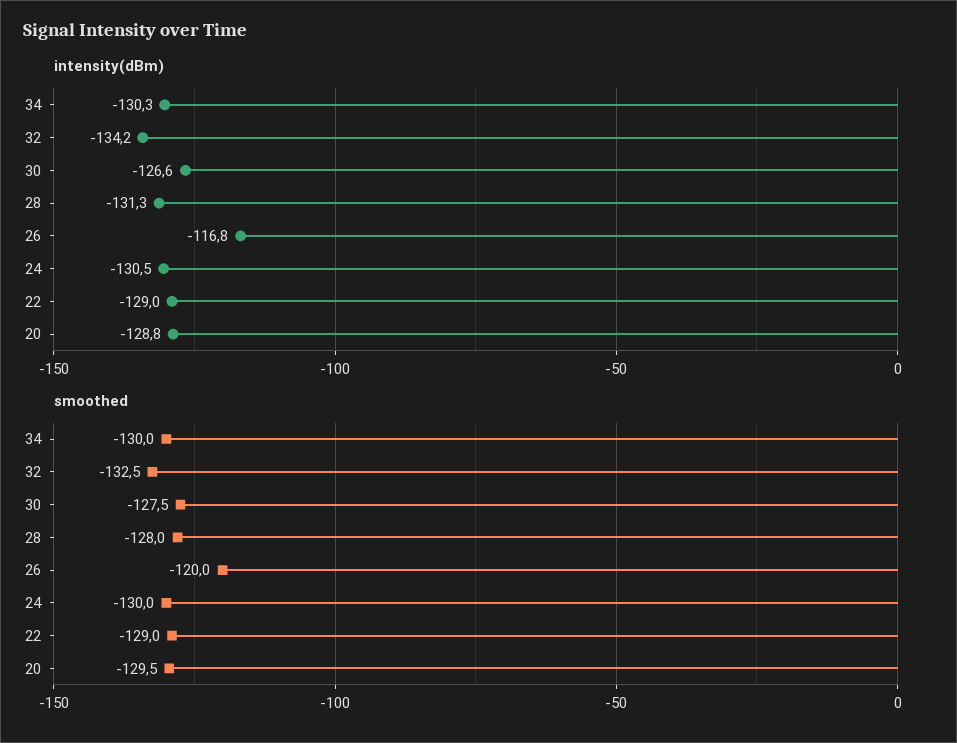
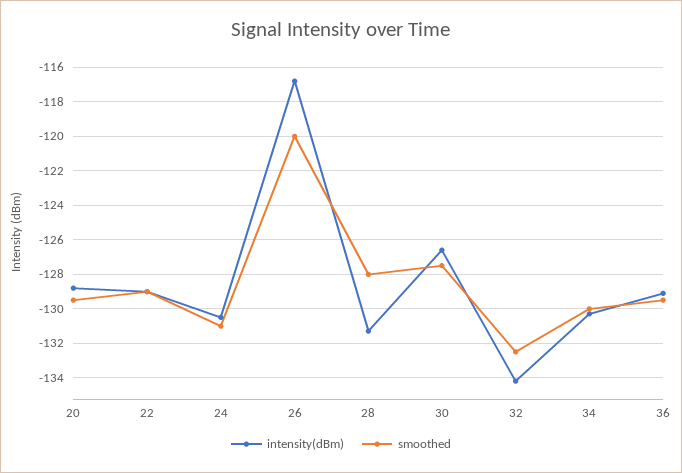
smoothed, 24: -130 -> -131
intensity(dBm), 36: none -> -129
smoothed, 36: none -> -129.5

